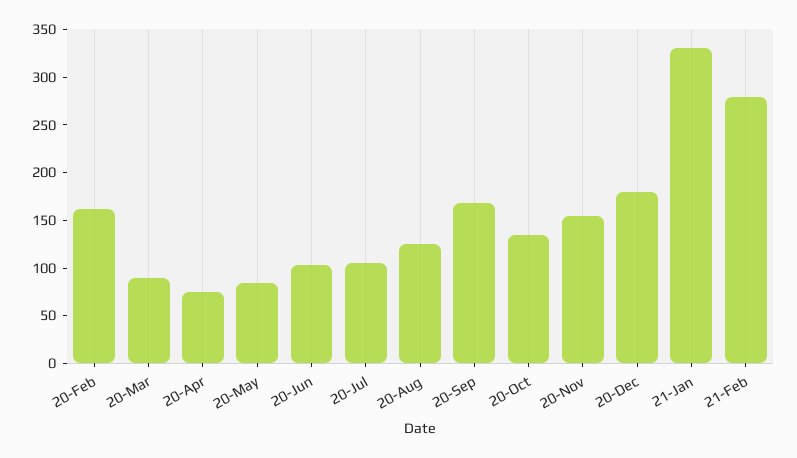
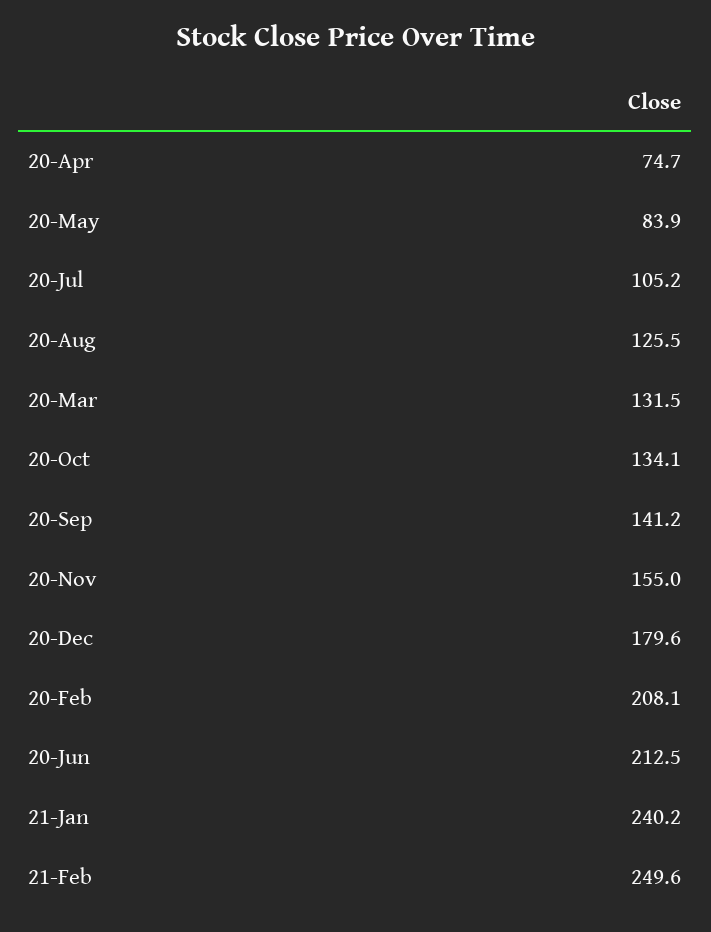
20-Feb: 160 -> 208.1
20-Mar: 90 -> 131.5
20-Jun: 100 -> 212.5
20-Sep: 170 -> 141.2
21-Jan: 330 -> 240.2
21-Feb: 280 -> 249.6

